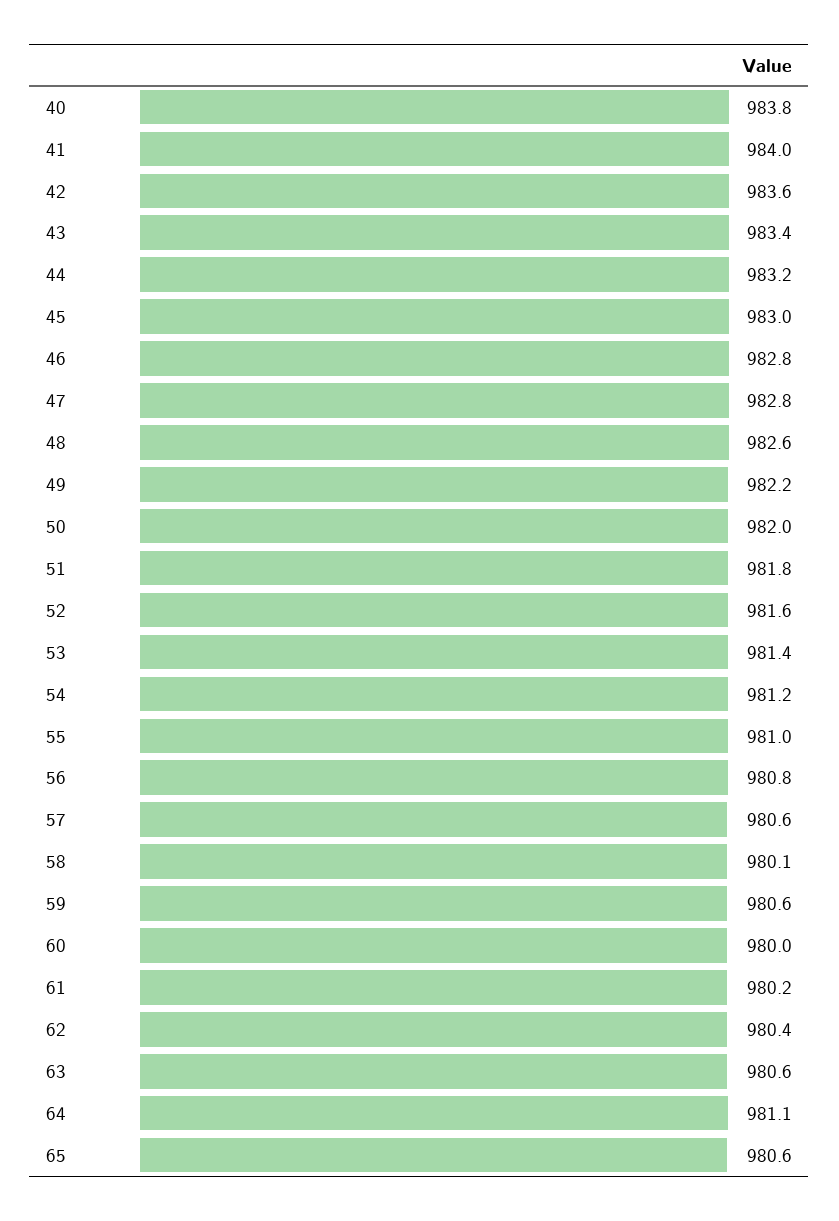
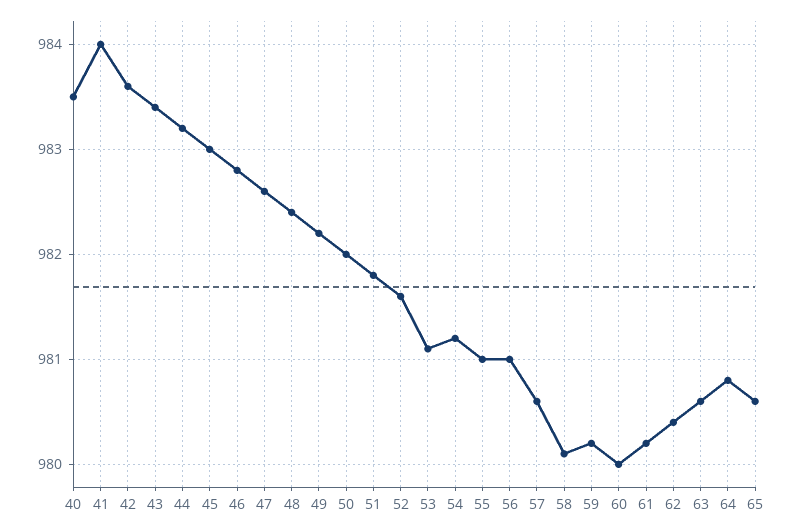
40: 983.8 -> 983.5
47: 982.8 -> 982.6
48: 982.6 -> 982.4
53: 981.4 -> 981.1
56: 980.8 -> 981
59: 980.6 -> 980.2
64: 981.1 -> 980.8

